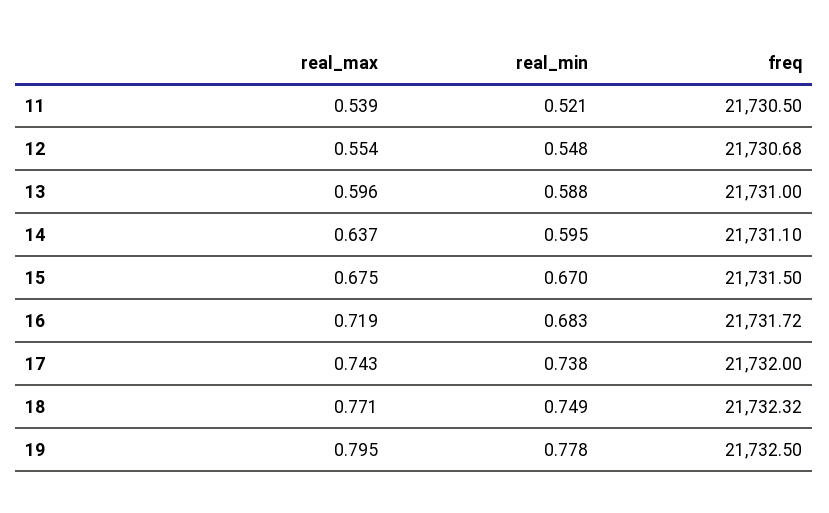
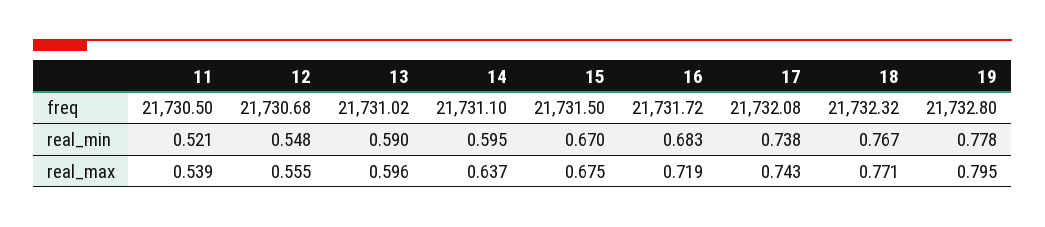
real_max, 12: 0.554 -> 0.555
real_min, 13: 0.588 -> 0.59
freq, 13: 21731 -> 21731.02
freq, 17: 21732 -> 21732.08
real_min, 18: 0.749 -> 0.767
freq, 19: 21732.5 -> 21732.8

